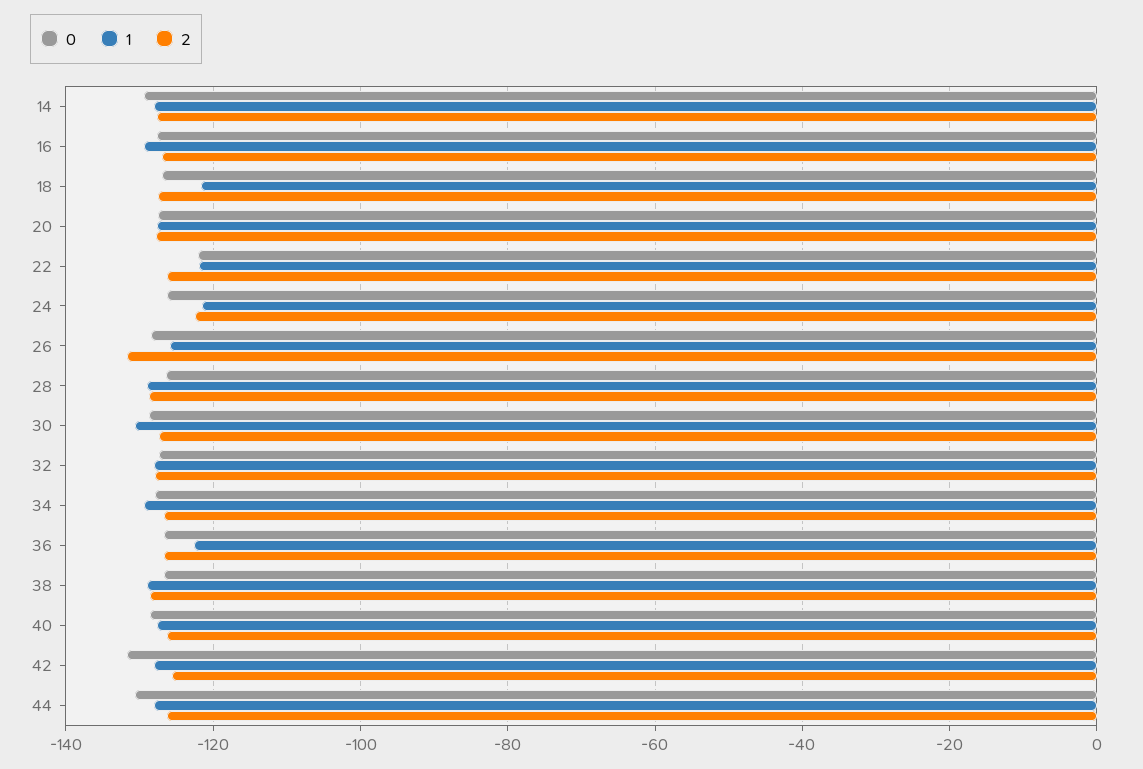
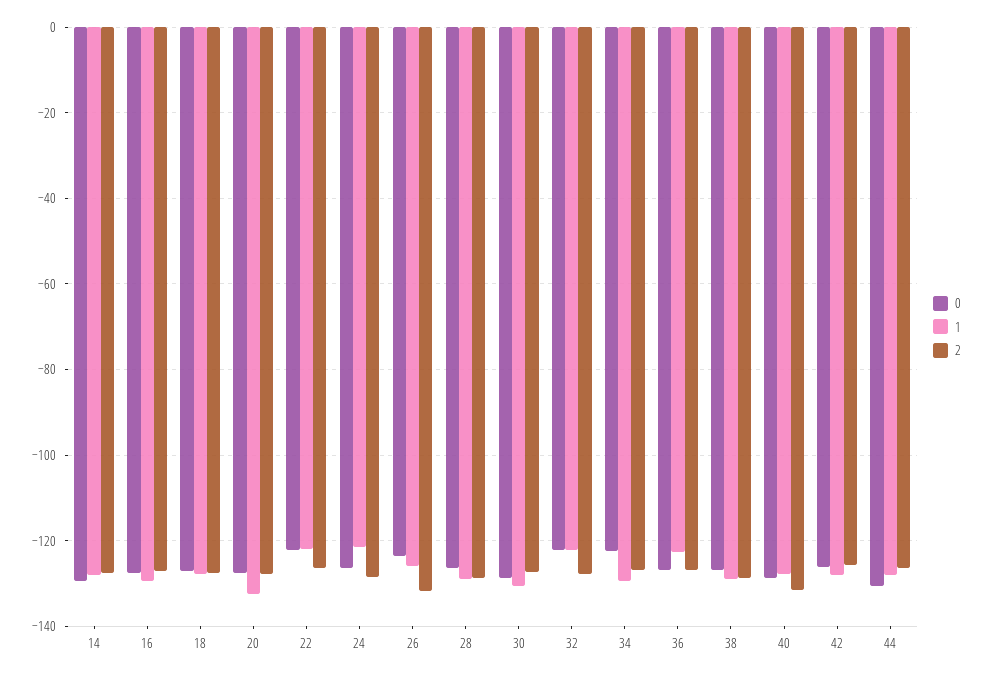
1, 18: -122 -> -128
1, 20: -128 -> -132
2, 24: -122 -> -128
0, 26: -128 -> -124
0, 32: -128 -> -122
1, 32: -128 -> -122
0, 34: -128 -> -122
2, 40: -126 -> -132
0, 42: -132 -> -126

